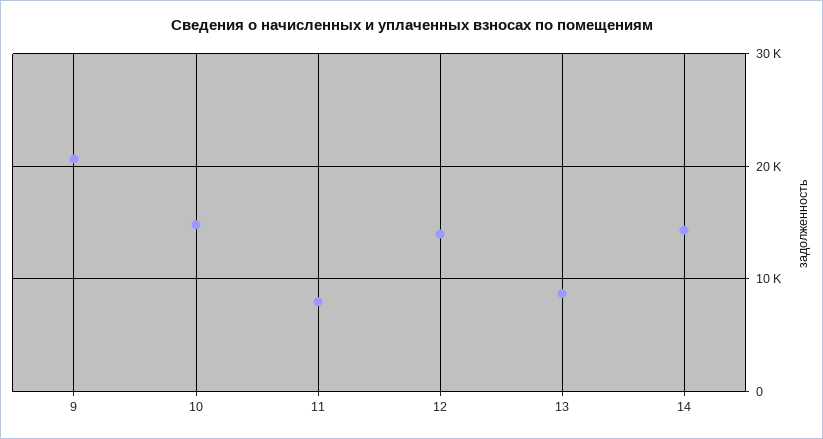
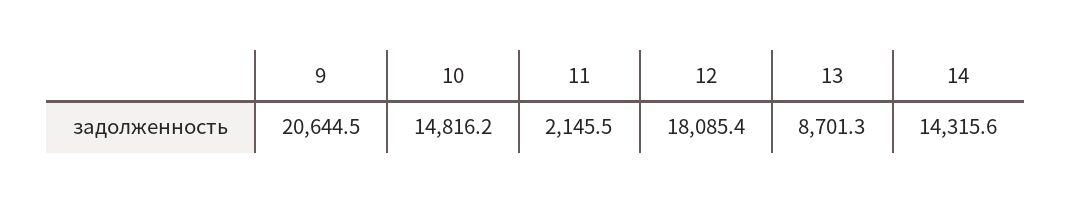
11: 8000 -> 2145.5
12: 14000 -> 18085.4

